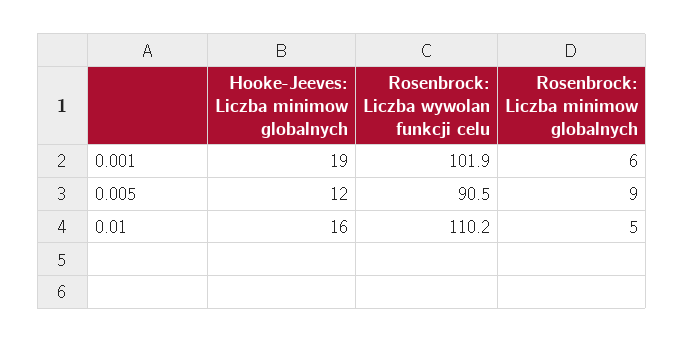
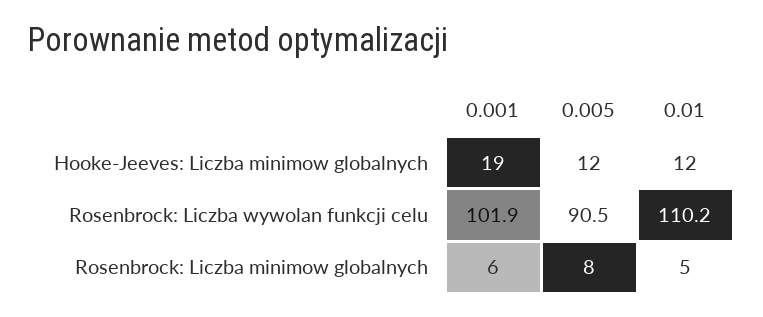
Rosenbrock: Liczba minimow globalnych, 0.005: 9 -> 8
Hooke-Jeeves: Liczba minimow globalnych, 0.01: 16 -> 12

